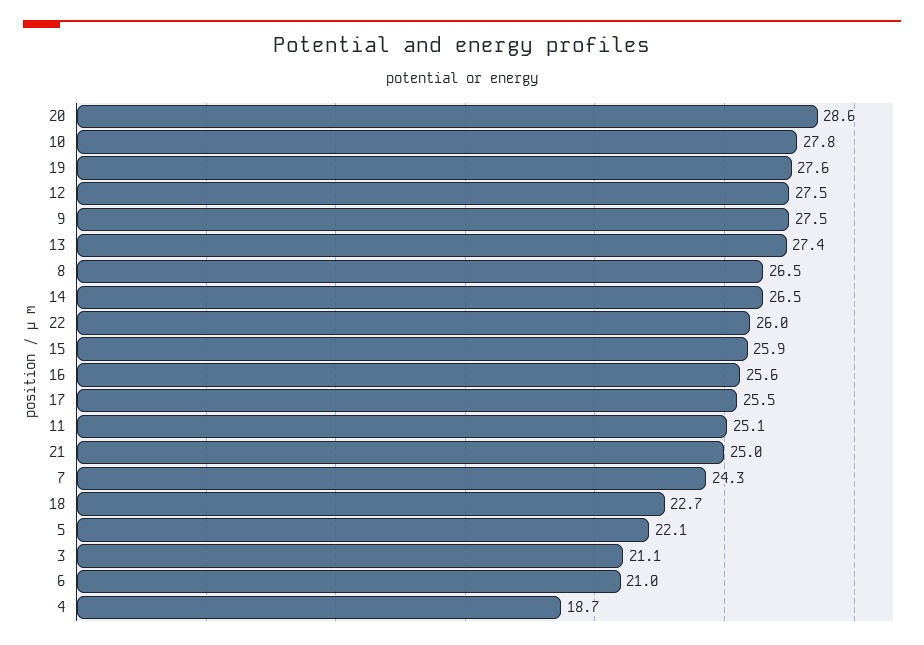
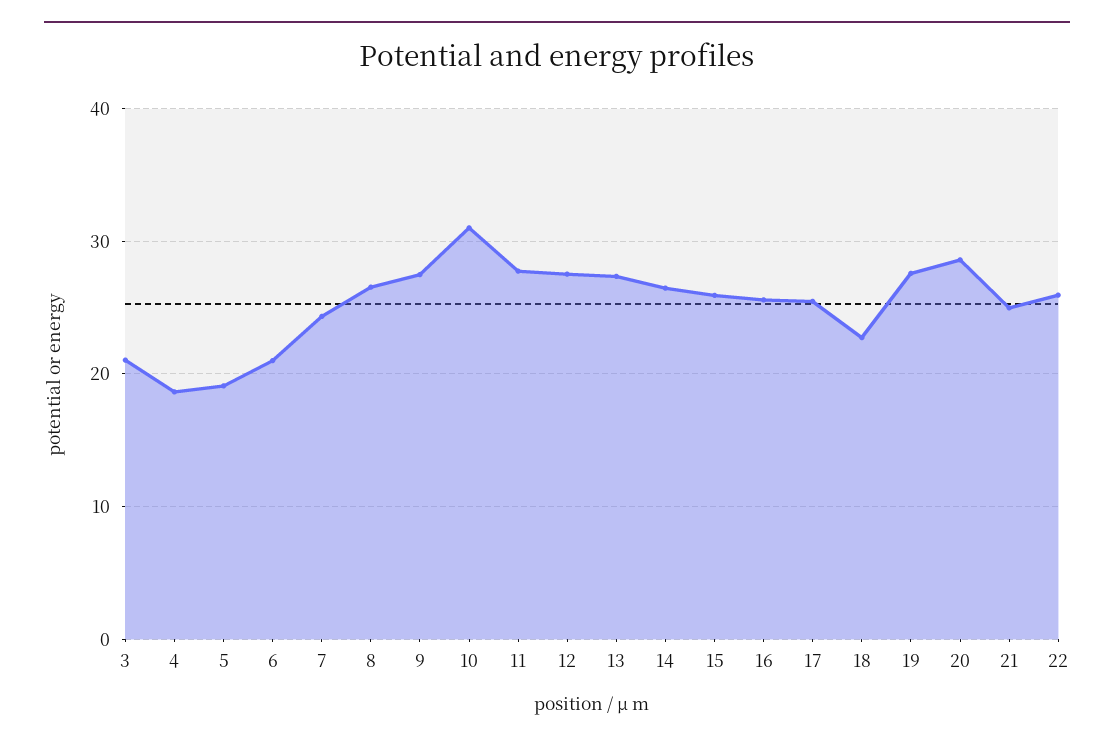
10: 27.8 -> 31
11: 25.1 -> 28
5: 22.1 -> 19

